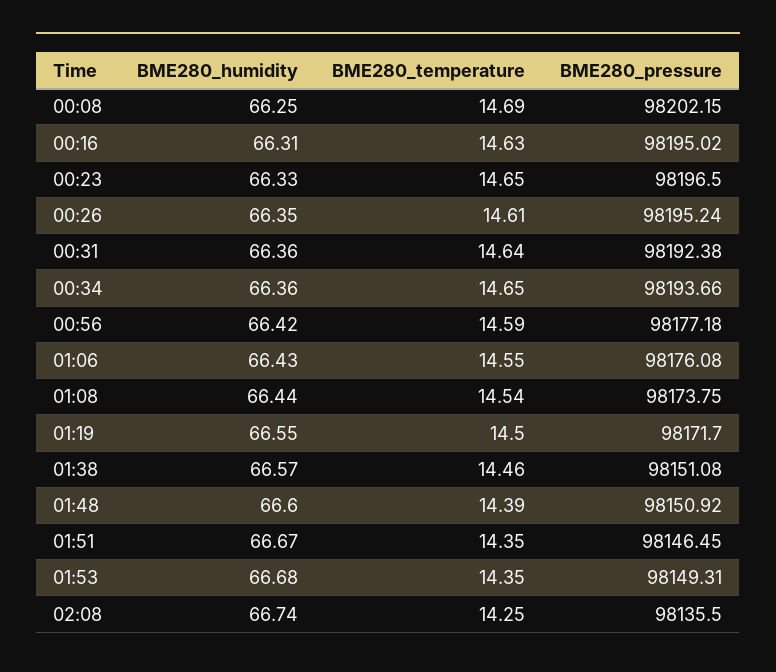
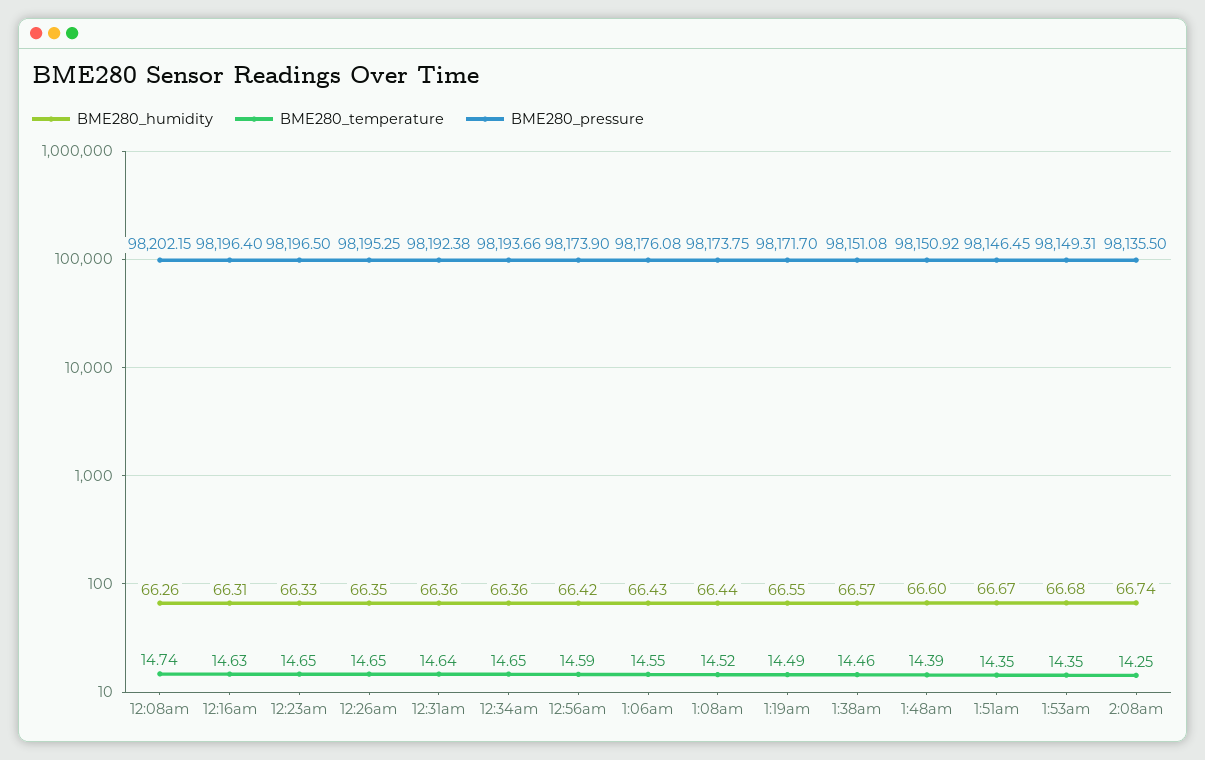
BME280_humidity, 00:08: 66.25 -> 66.26
BME280_temperature, 00:08: 14.69 -> 14.74
BME280_pressure, 00:16: 98195.02 -> 98196.4
BME280_temperature, 00:26: 14.61 -> 14.65
BME280_pressure, 00:26: 98195.24 -> 98195.25
BME280_pressure, 00:56: 98177.18 -> 98173.9
BME280_temperature, 01:08: 14.54 -> 14.52
BME280_temperature, 01:19: 14.5 -> 14.49

